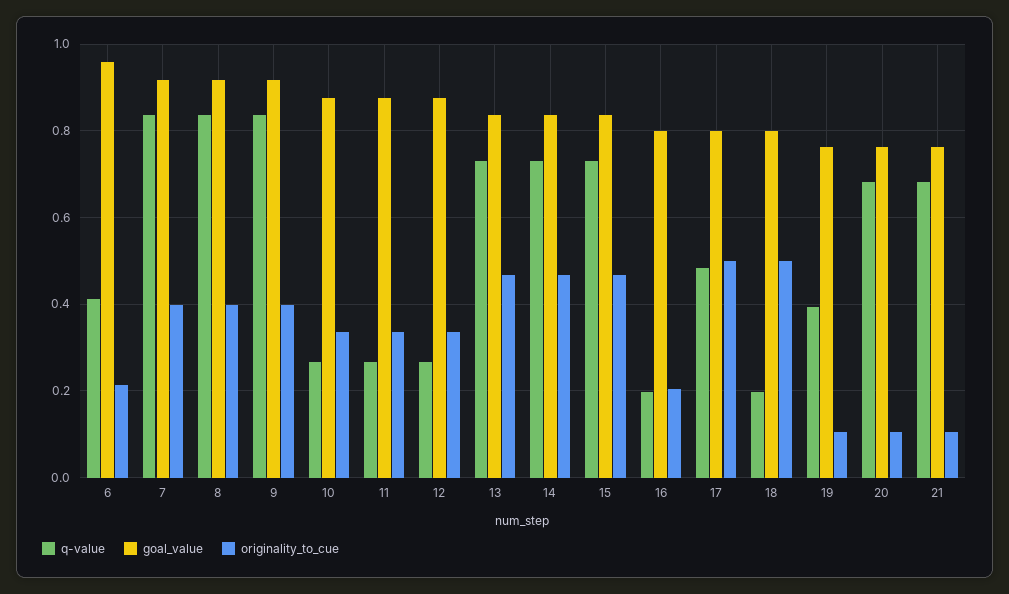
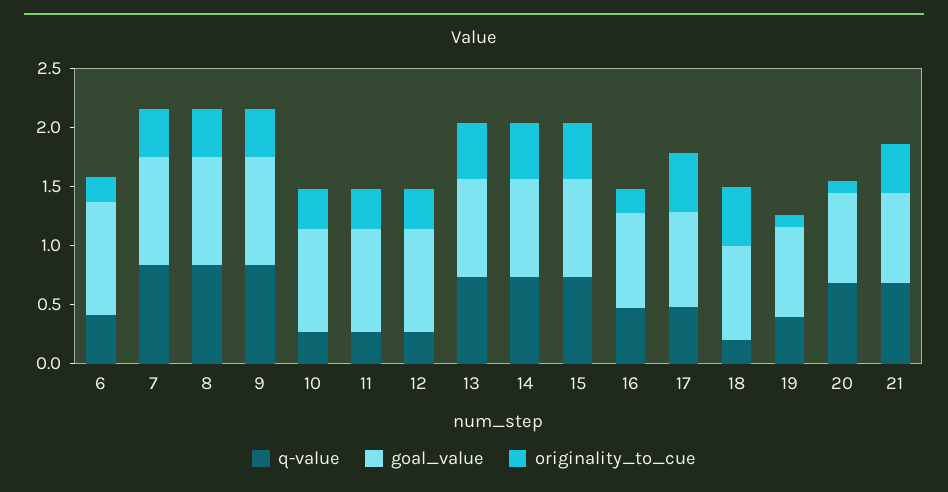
q-value, 16: 0.2 -> 0.5
originality_to_cue, 21: 0.1 -> 0.4

